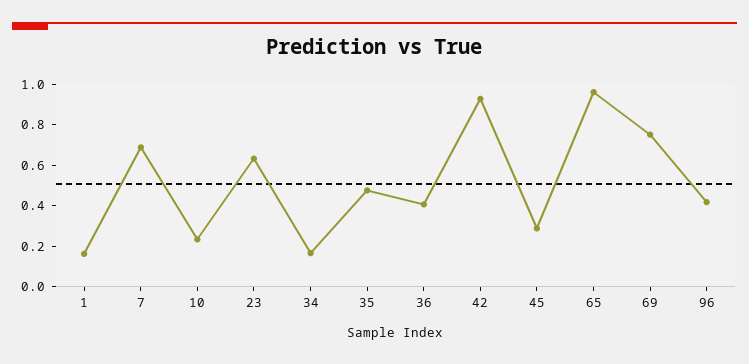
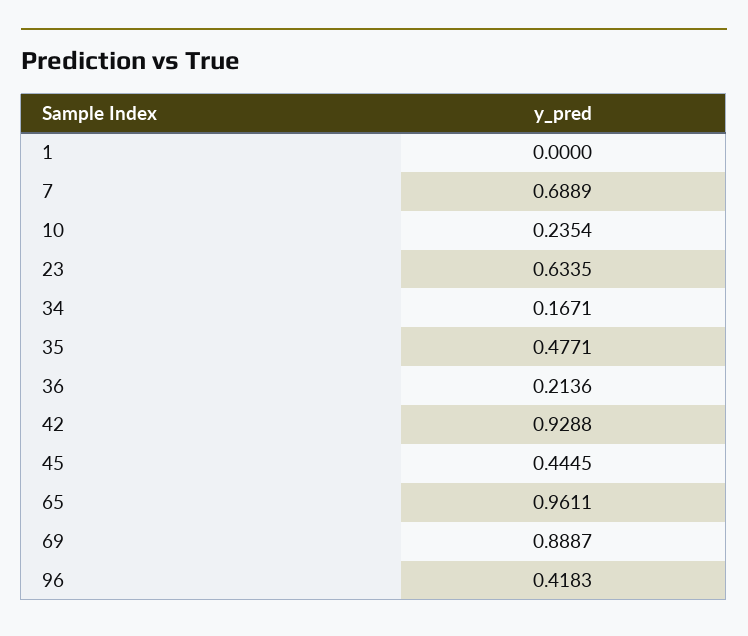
1: 0.15 -> 0
36: 0.4 -> 0.2136
45: 0.3 -> 0.4445
69: 0.75 -> 0.8887

